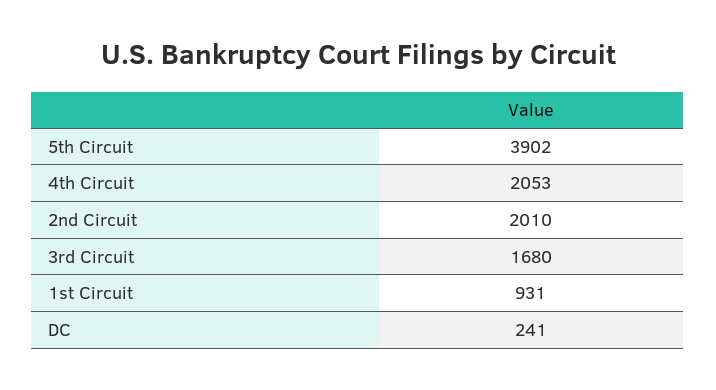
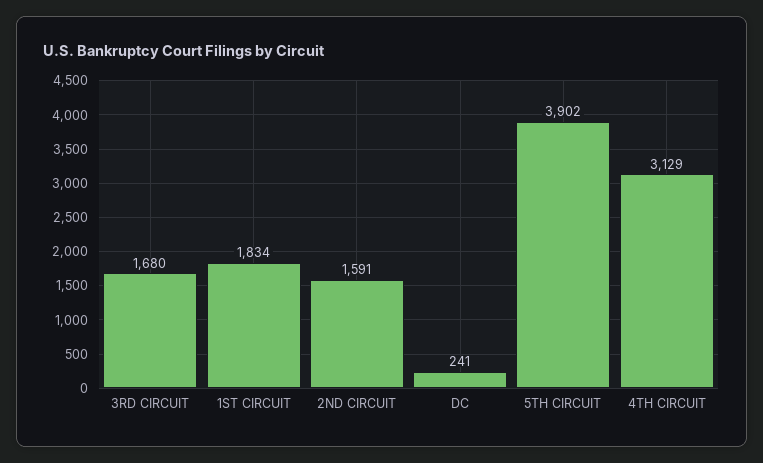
4th Circuit: 2053 -> 3129
2nd Circuit: 2010 -> 1591
1st Circuit: 931 -> 1834

